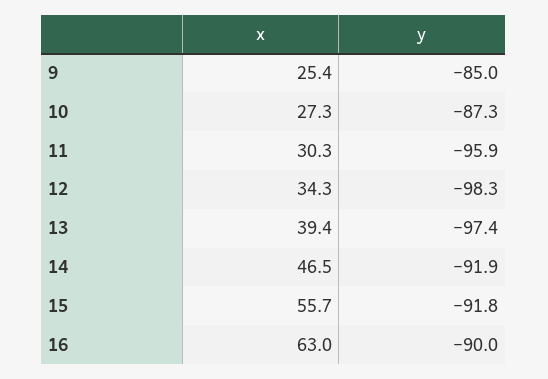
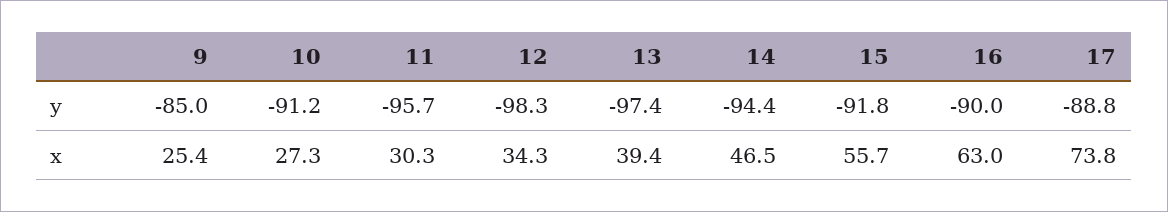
y, 10: -87.3 -> -91.2
y, 11: -95.9 -> -95.7
y, 14: -91.9 -> -94.4
y, 17: none -> -88.8
x, 17: none -> 73.8

